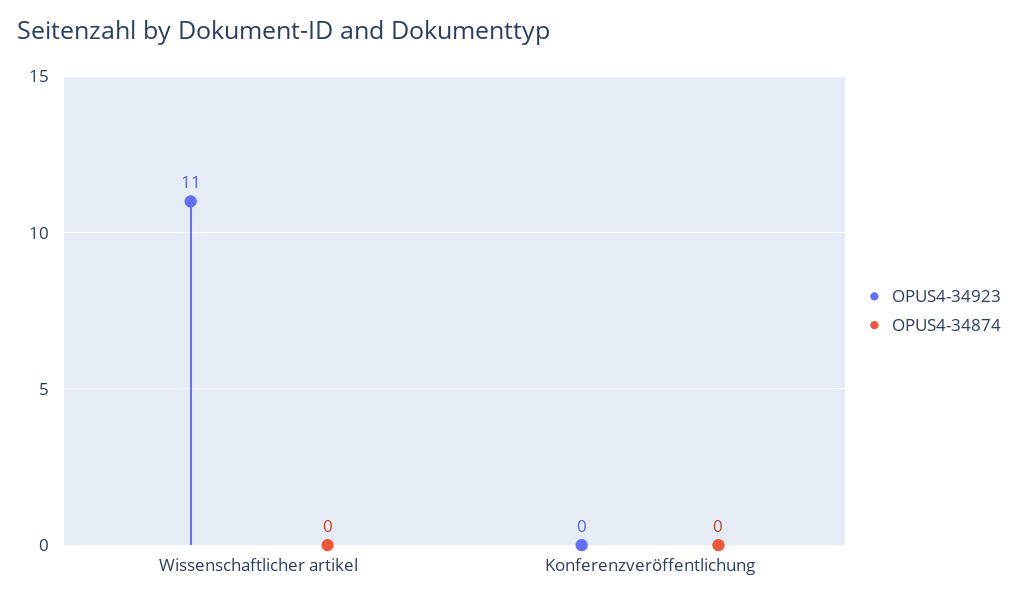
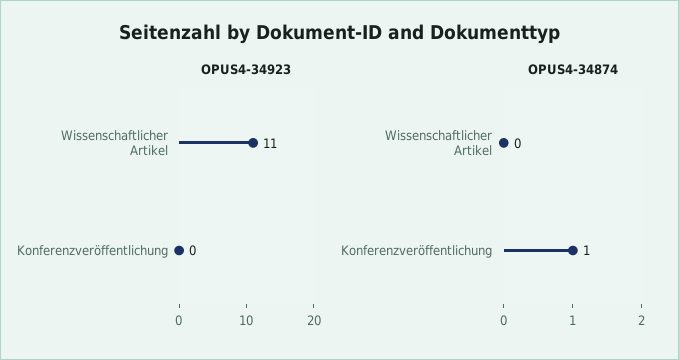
OPUS4-34874, Konferenzveröffentlichung: 0 -> 1

